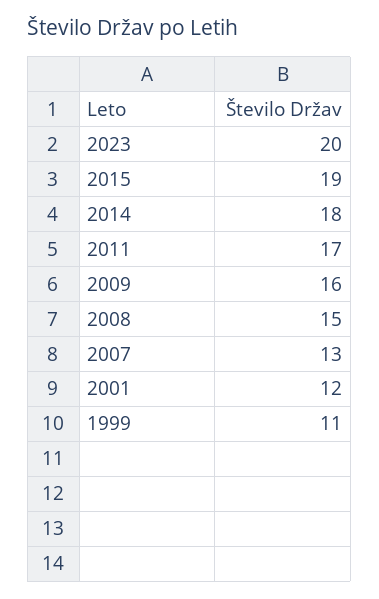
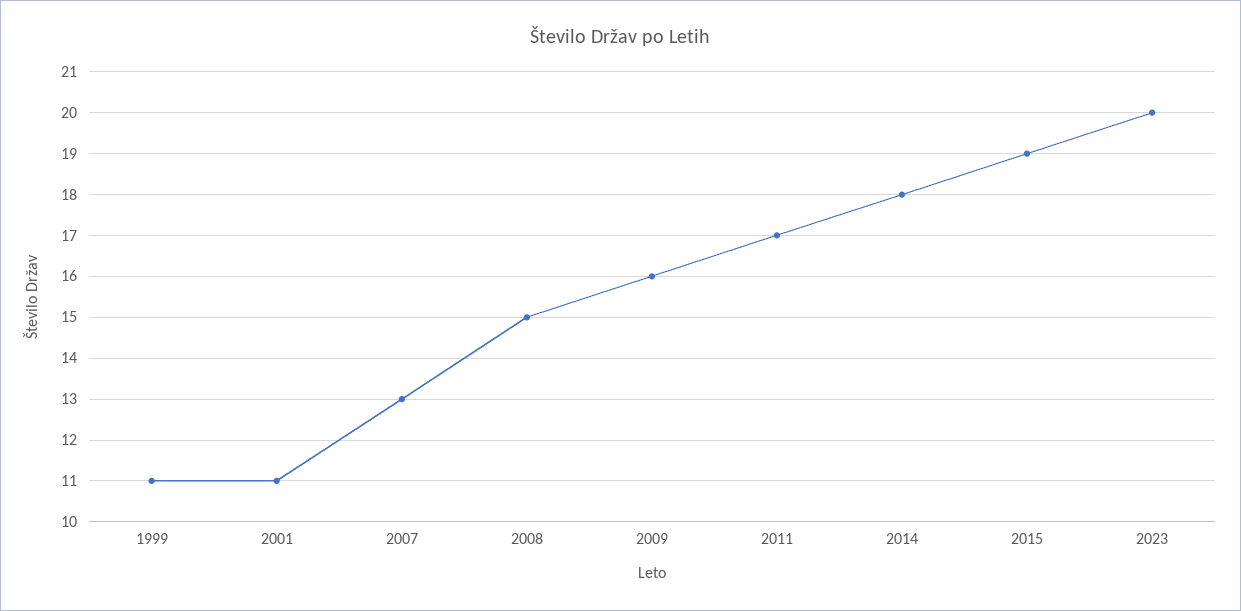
2001: 12 -> 11

